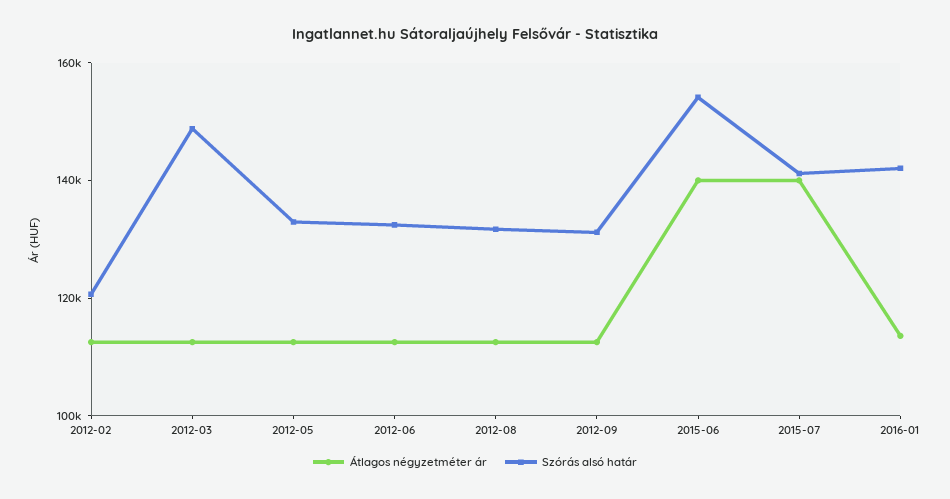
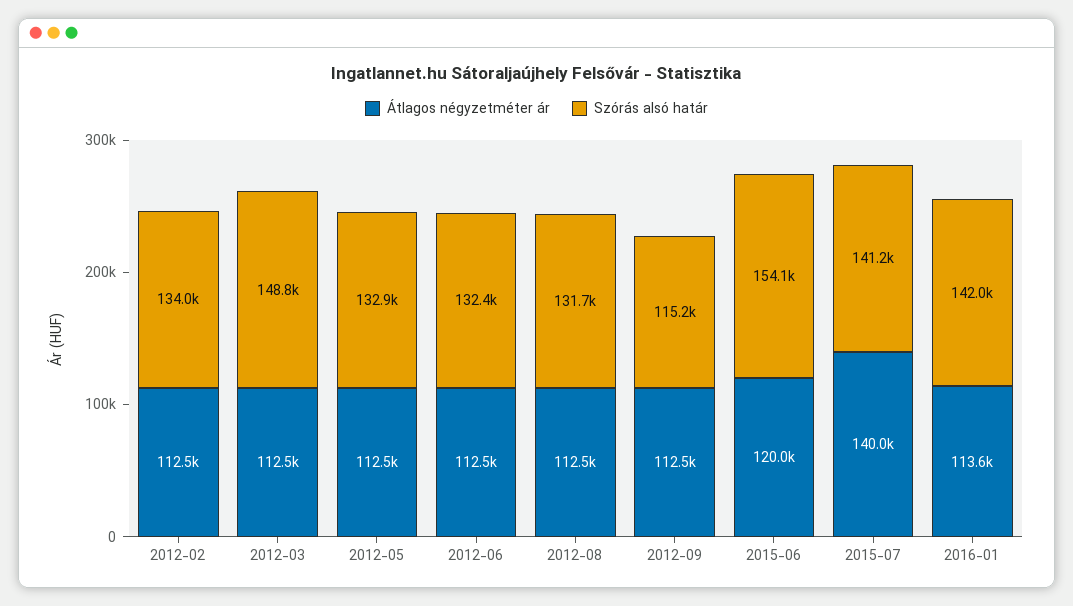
Szórás alsó határ, 2012-02: 120000 -> 134000
Szórás alsó határ, 2012-09: 130000 -> 115200
Átlagos négyzetméter ár, 2015-06: 140000 -> 120000

